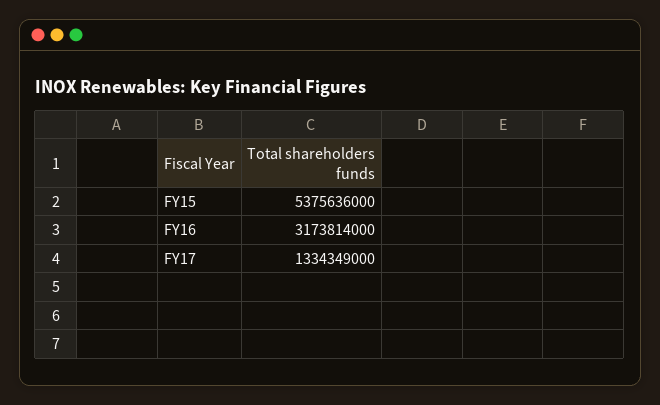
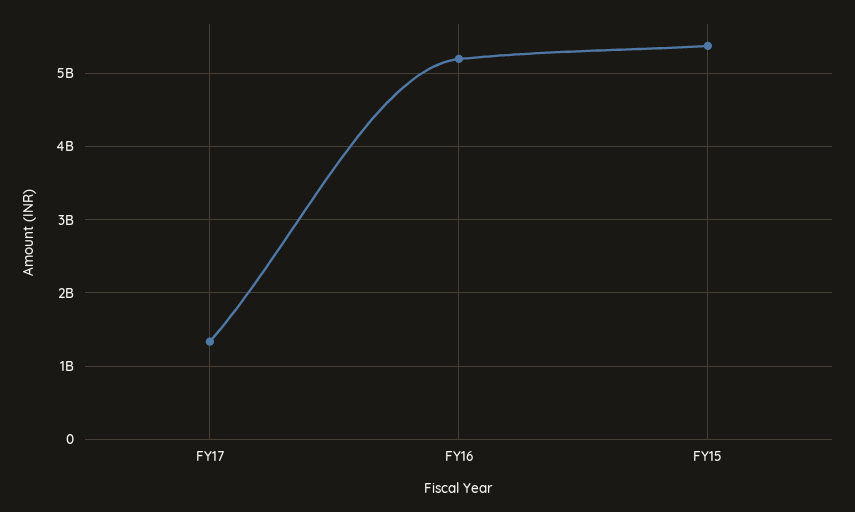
FY16: 3173814000 -> 5200000000

